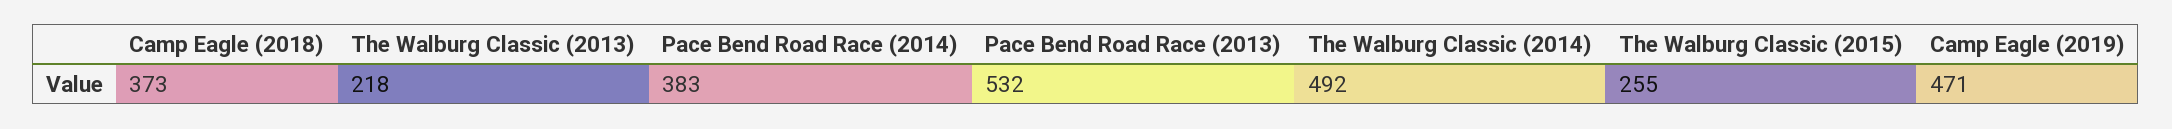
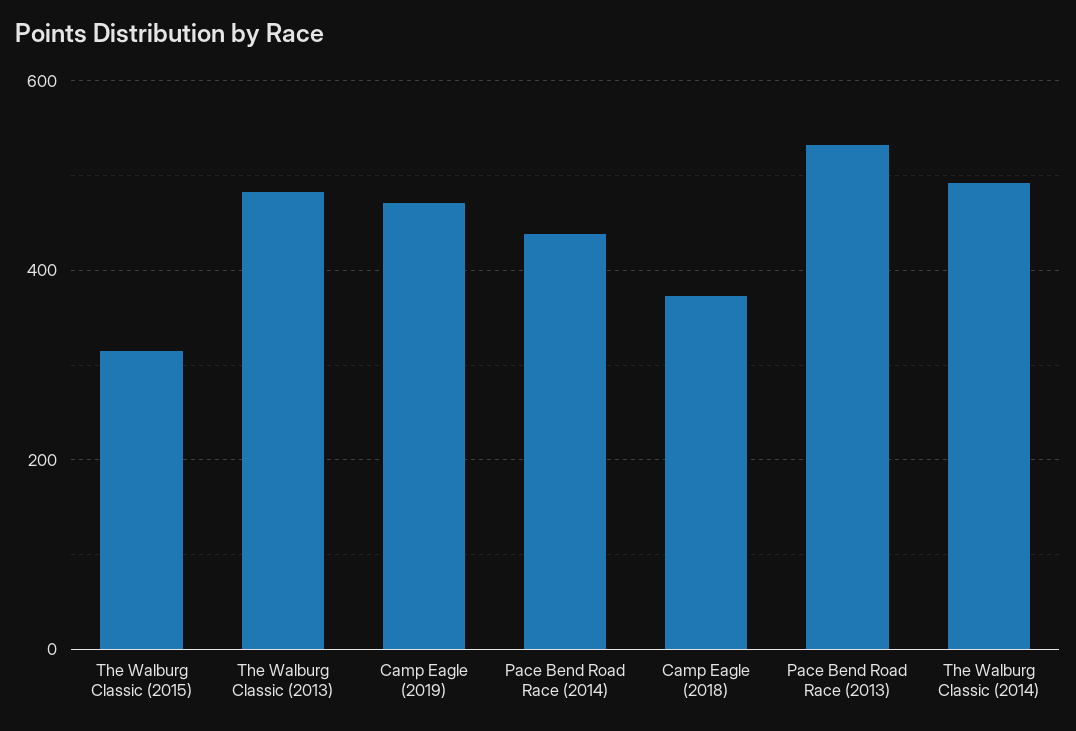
The Walburg Classic (2013): 218 -> 480
Pace Bend Road Race (2014): 383 -> 440
The Walburg Classic (2015): 255 -> 320

